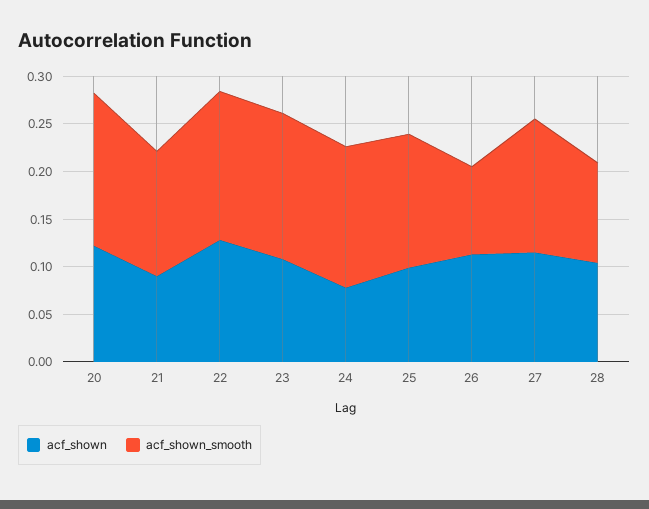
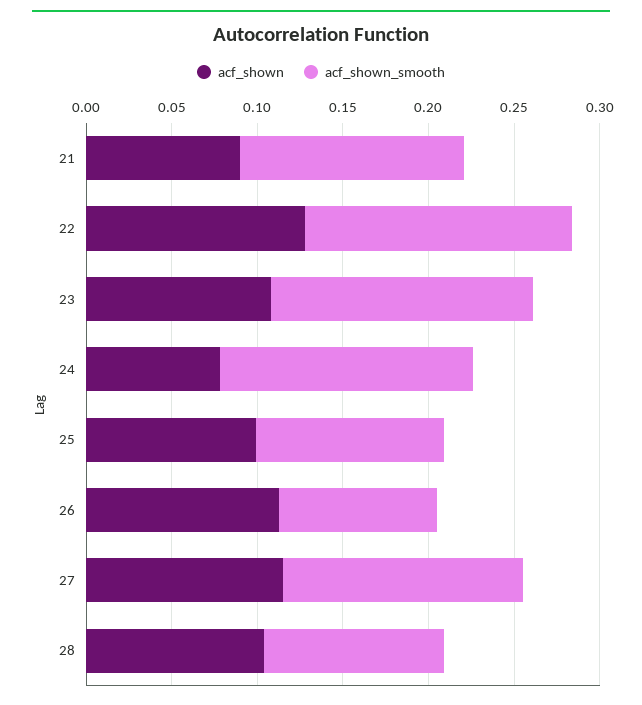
acf_shown, 20: 0.12 -> none
acf_shown_smooth, 20: 0.16 -> none
acf_shown_smooth, 25: 0.14 -> 0.11

